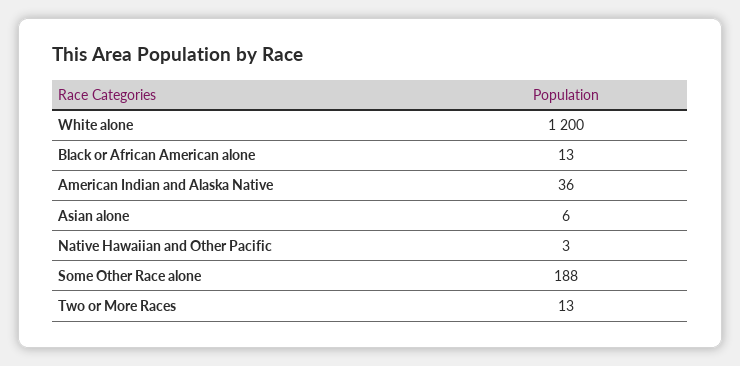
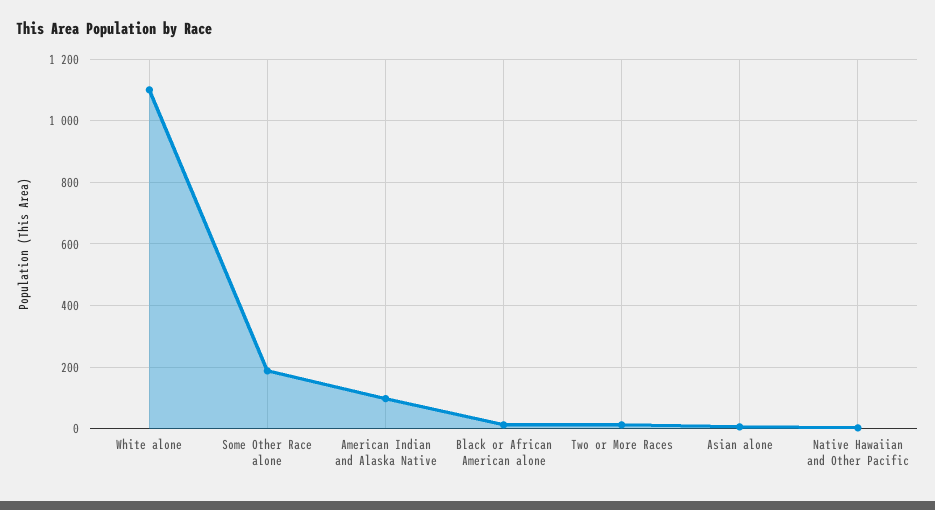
White alone: 1200 -> 1100
American Indian and Alaska Native: 36 -> 100

